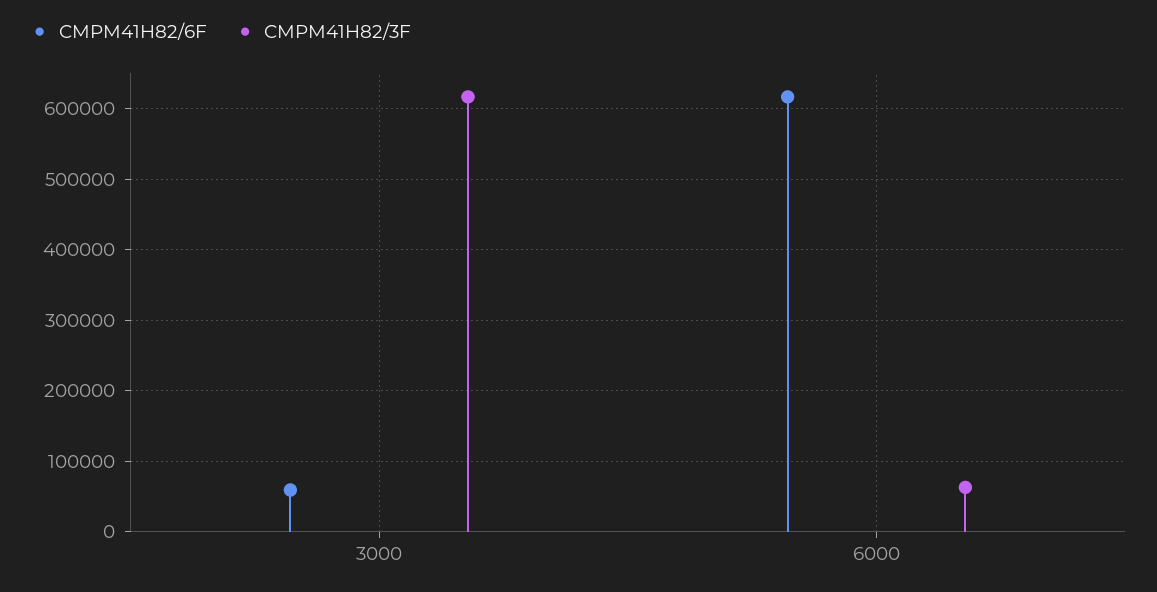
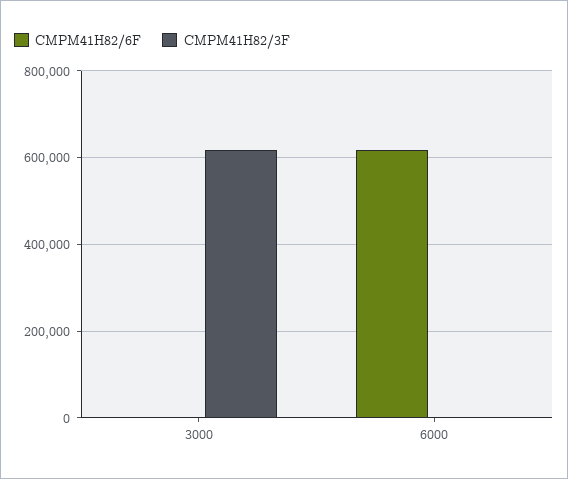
CMPM41H82/6F, 3000: 60000 -> 0
CMPM41H82/3F, 6000: 60000 -> 0

